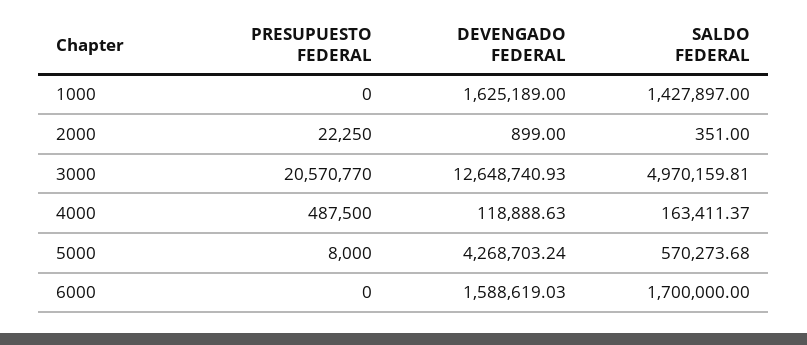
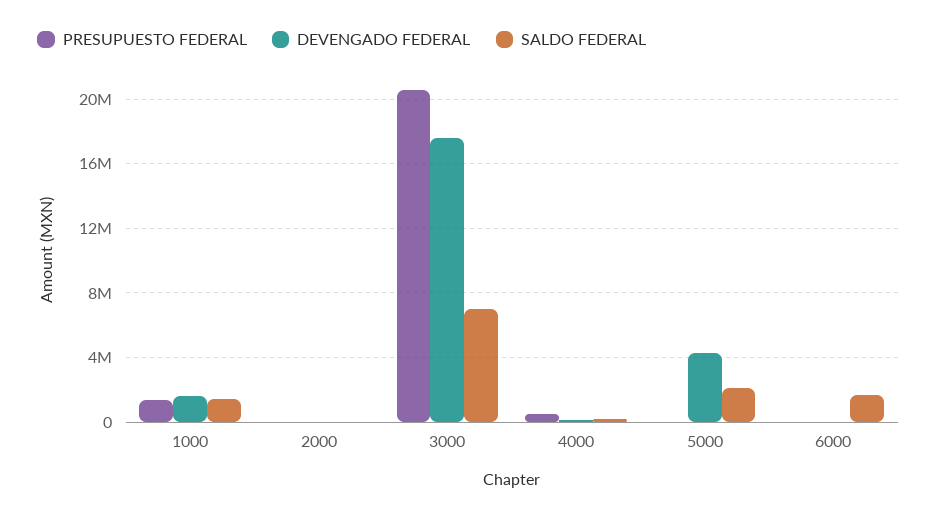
PRESUPUESTO FEDERAL, 1000: 0 -> 1500000
DEVENGADO FEDERAL, 3000: 12648740.93 -> 17500000
SALDO FEDERAL, 3000: 4970159.81 -> 7000000
SALDO FEDERAL, 5000: 570273.68 -> 2000000
DEVENGADO FEDERAL, 6000: 1588619.03 -> 0

